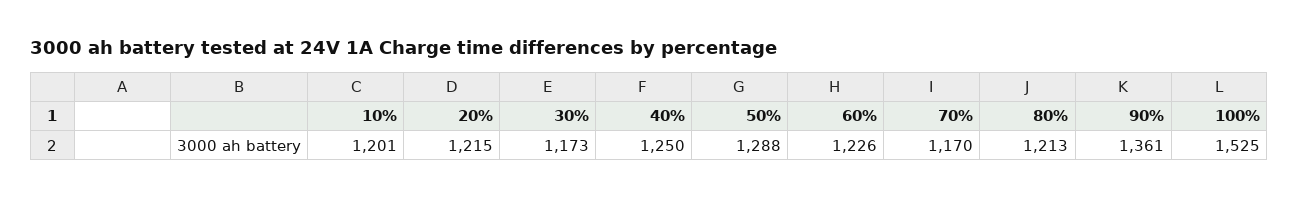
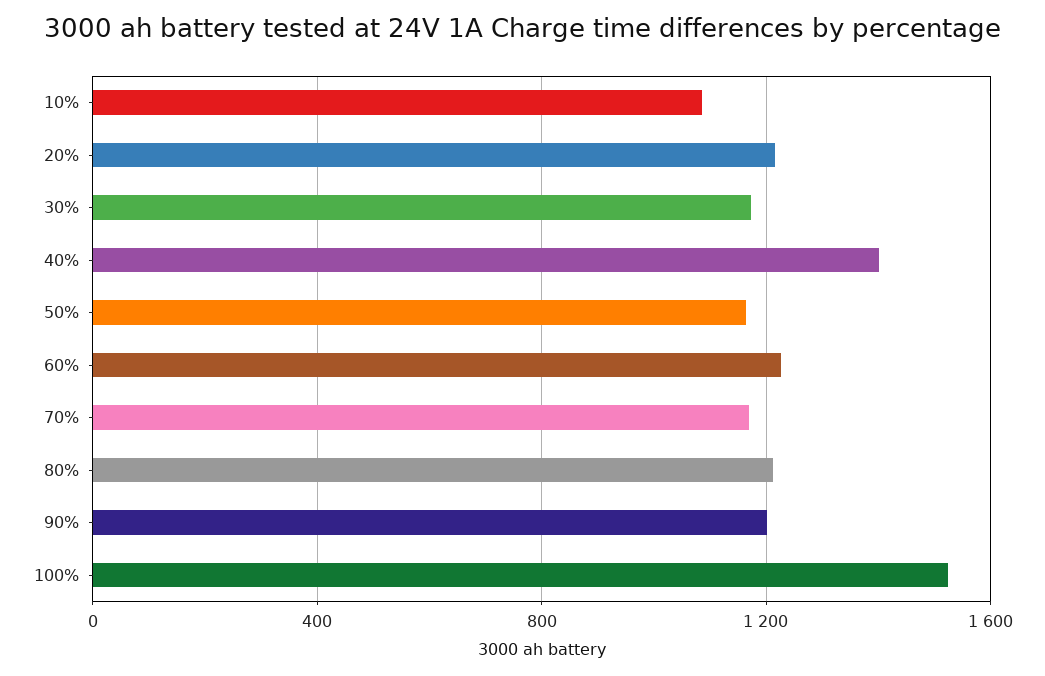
10%: 1201 -> 1100
40%: 1250 -> 1400
50%: 1288 -> 1150
90%: 1361 -> 1200

